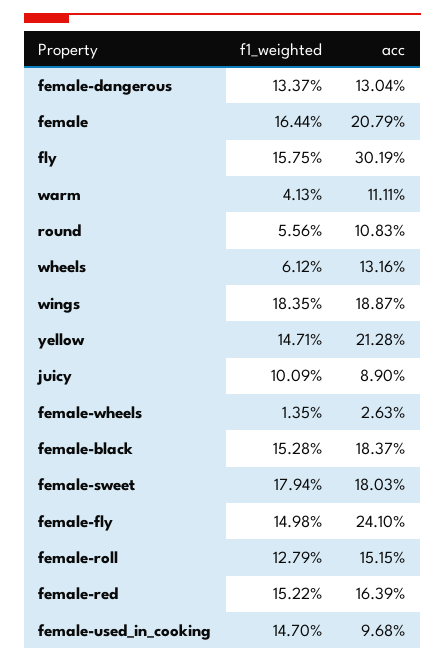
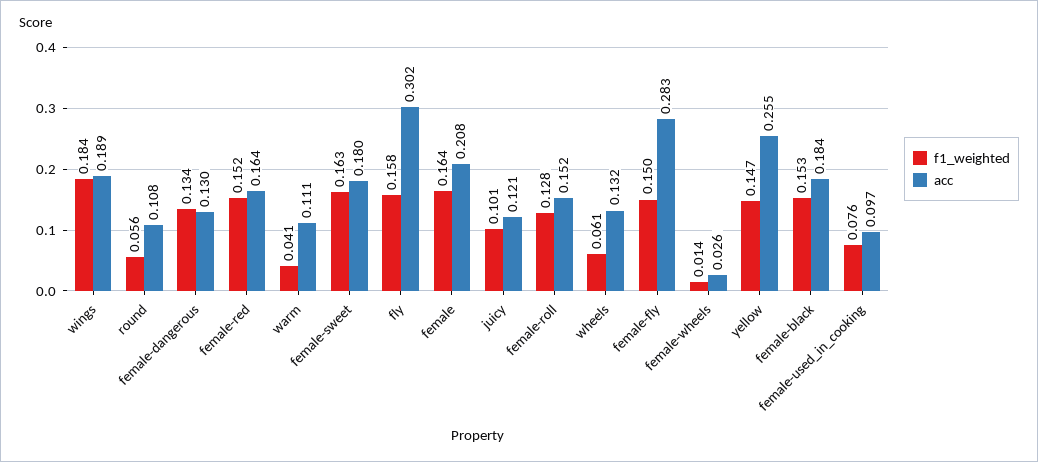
acc, yellow: 0.2128 -> 0.255
acc, juicy: 0.089 -> 0.121
f1_weighted, female-sweet: 0.1794 -> 0.163
acc, female-fly: 0.241 -> 0.283
f1_weighted, female-used_in_cooking: 0.147 -> 0.076

